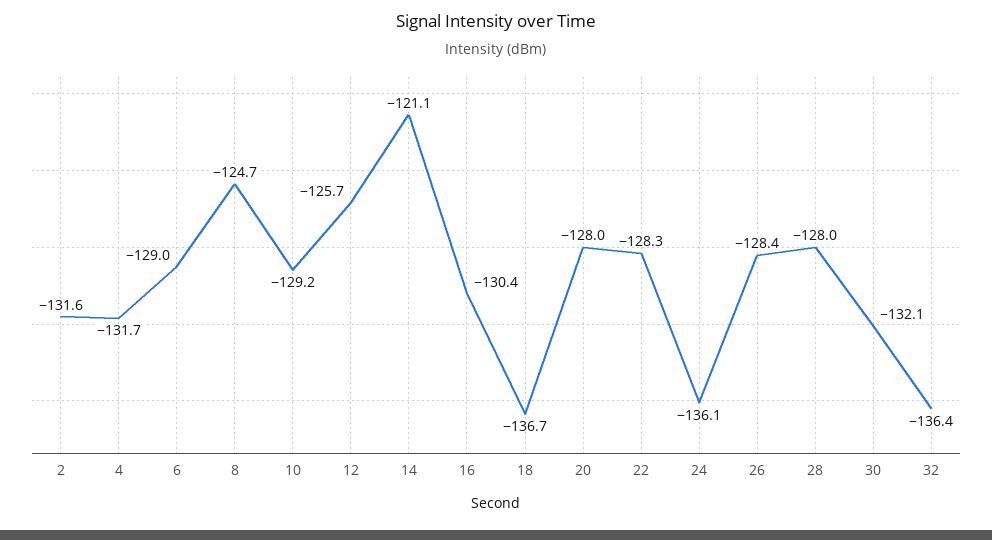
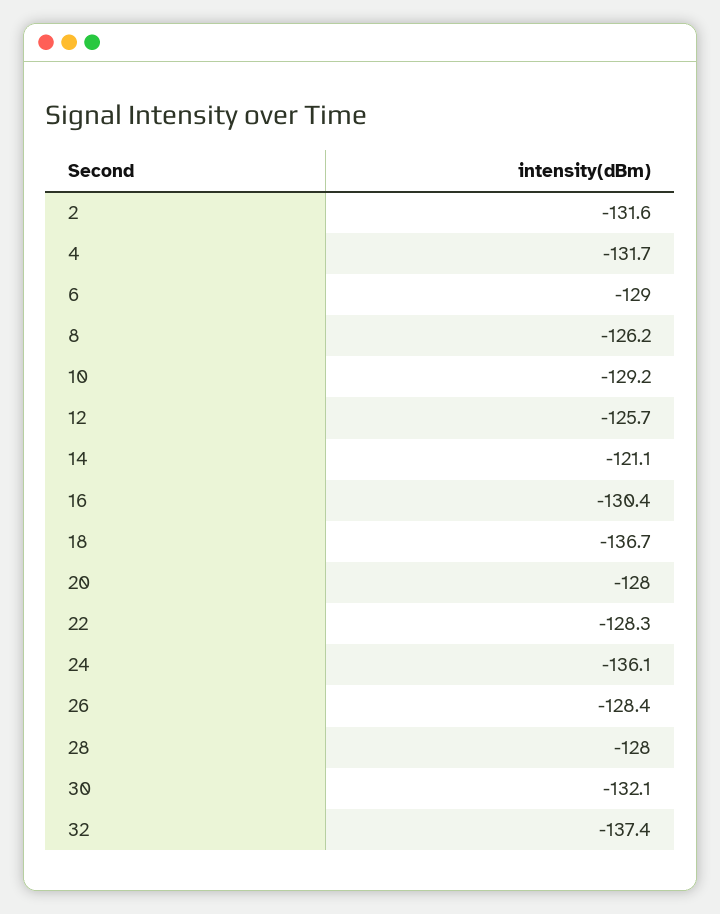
8: -124.7 -> -126.2
32: -136.4 -> -137.4

